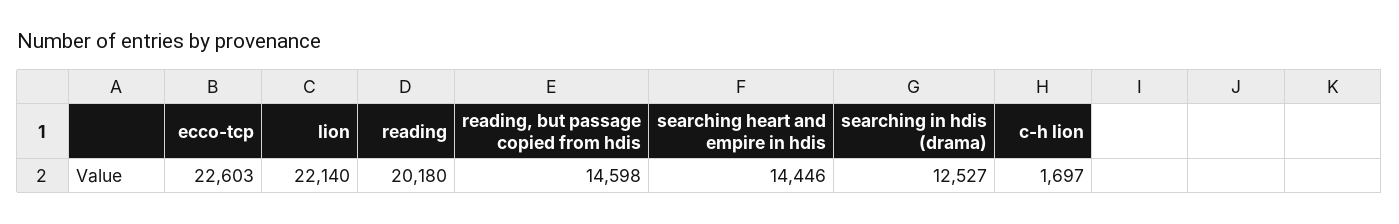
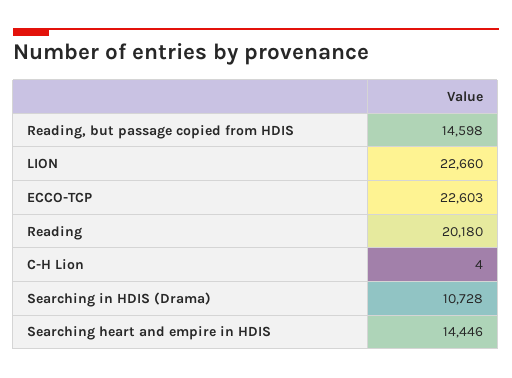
lion: 22140 -> 22660
searching in hdis (drama): 12527 -> 10728
c-h lion: 1697 -> 4

